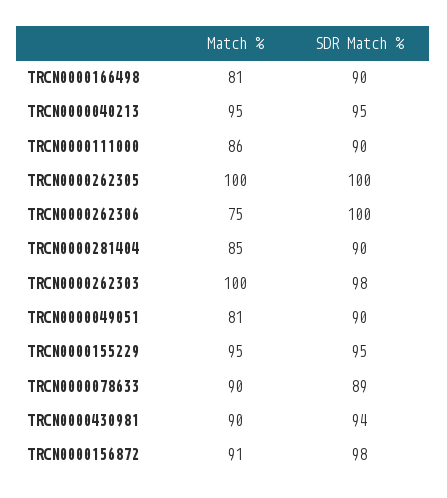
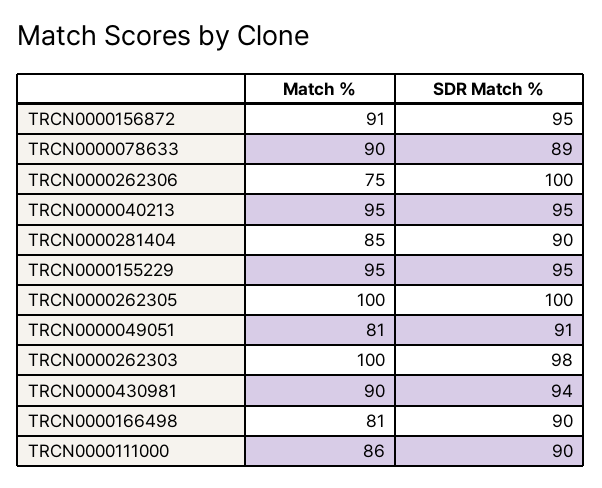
SDR Match %, TRCN0000049051: 90 -> 91
SDR Match %, TRCN0000156872: 98 -> 95

